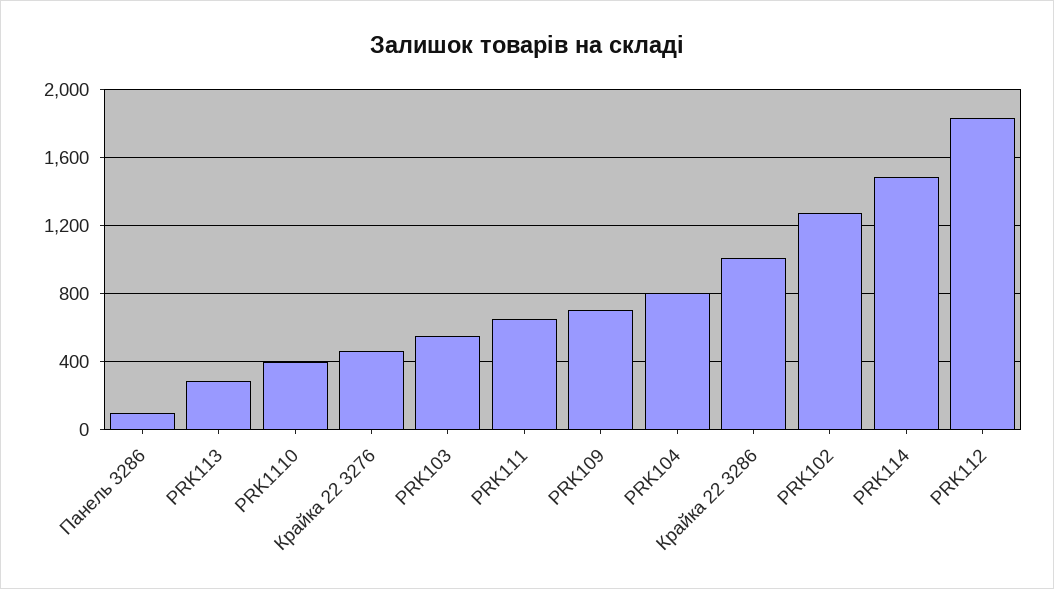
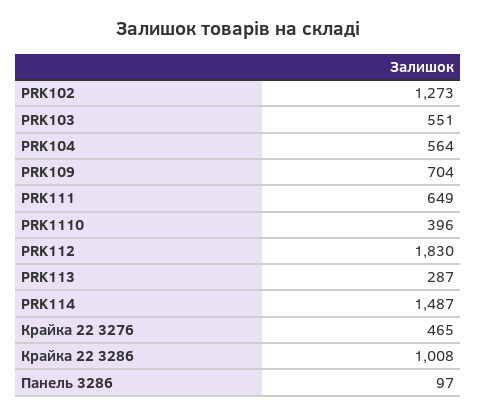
PRK104: 800 -> 564

